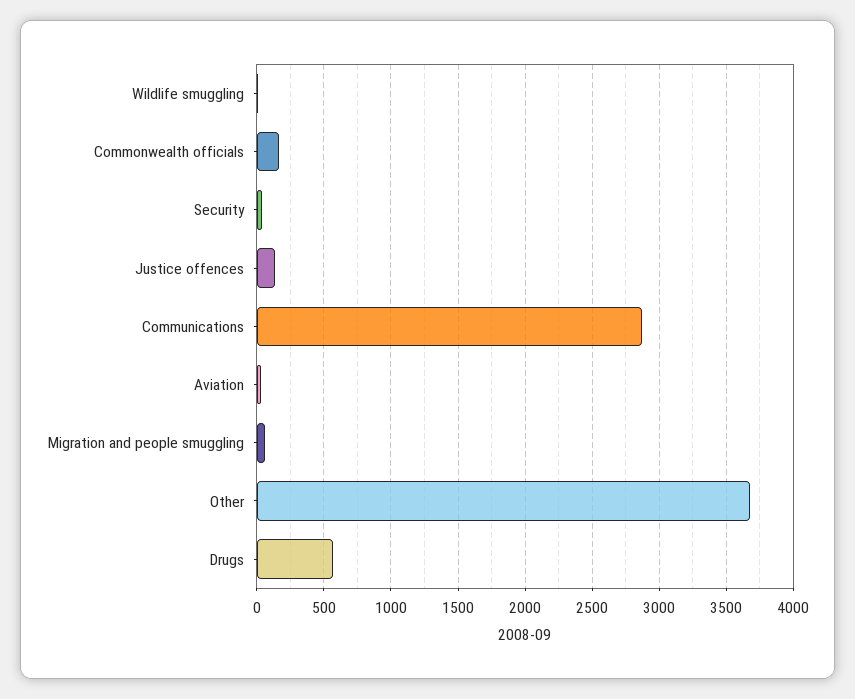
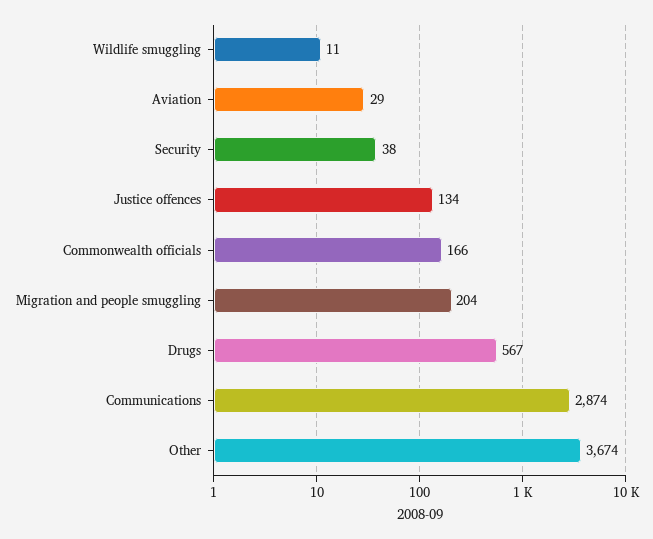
Migration and people smuggling: 50 -> 204

